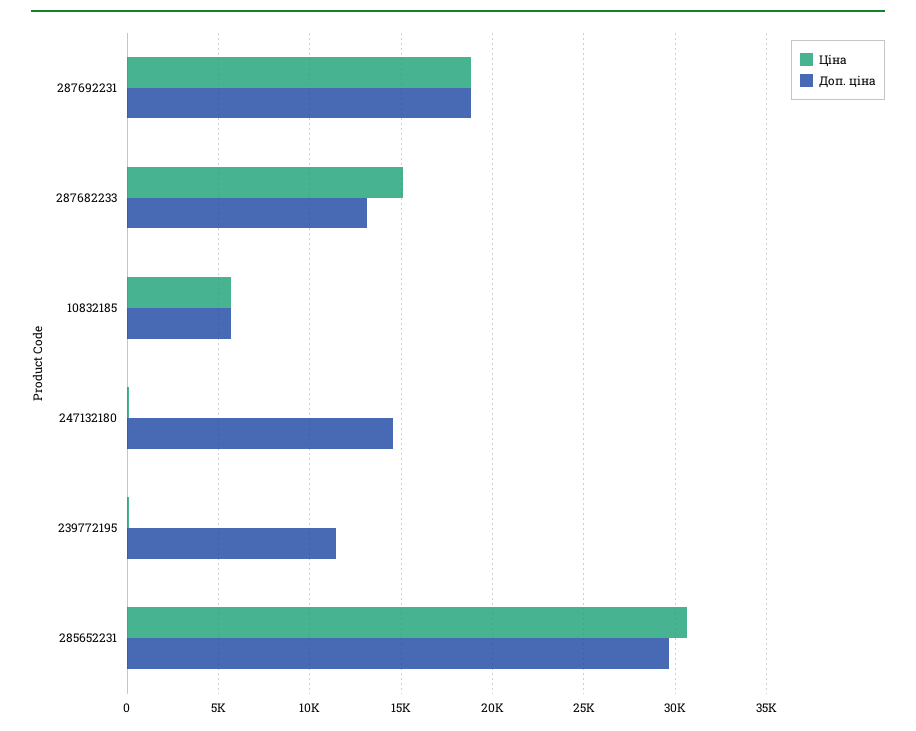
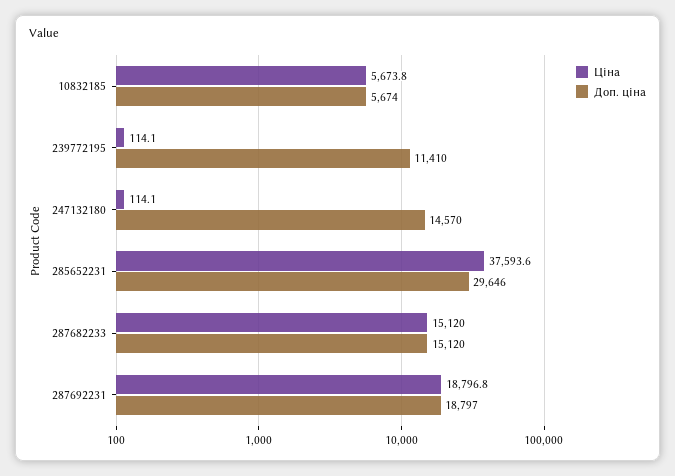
Доп. ціна, 287682233: 13000 -> 15120
Ціна, 285652231: 30500 -> 37593.6

